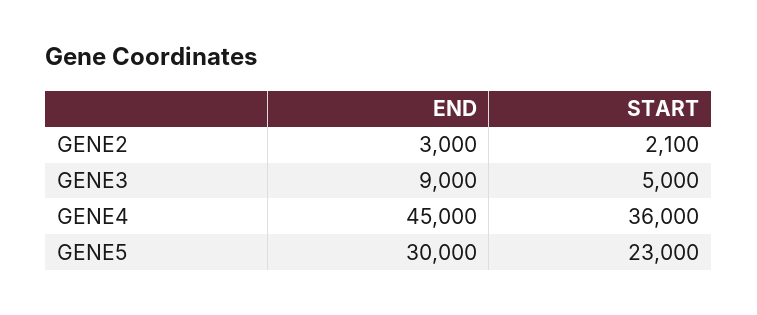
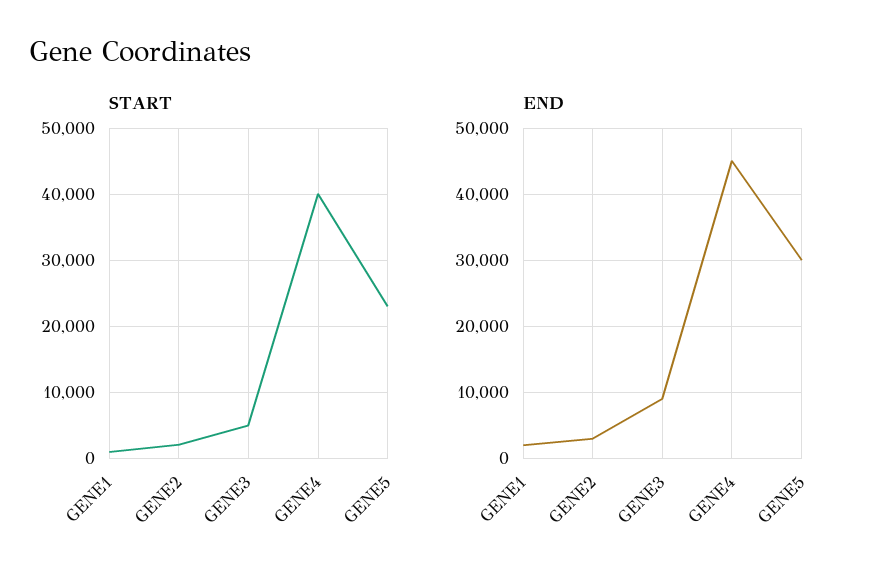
START, GENE4: 36000 -> 40000
START, GENE1: none -> 1000
END, GENE1: none -> 2000

